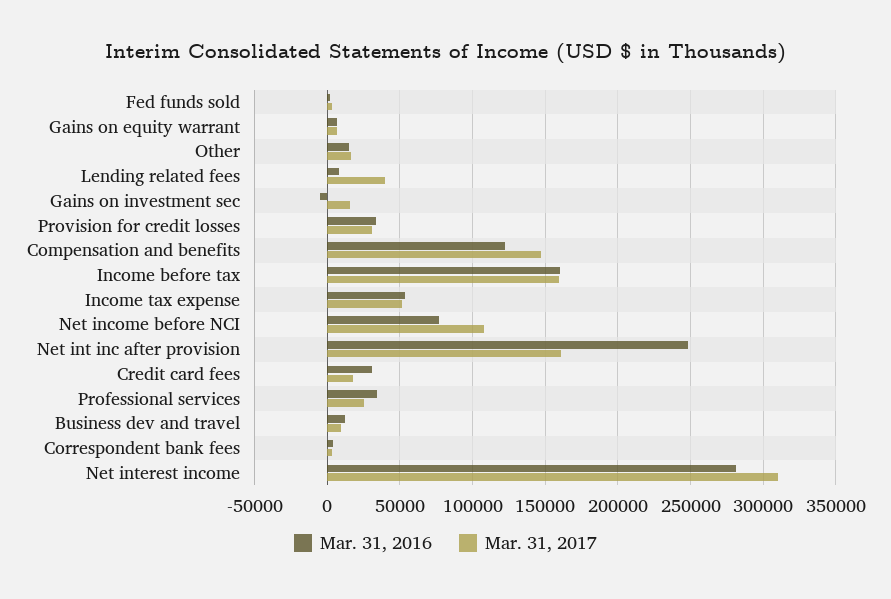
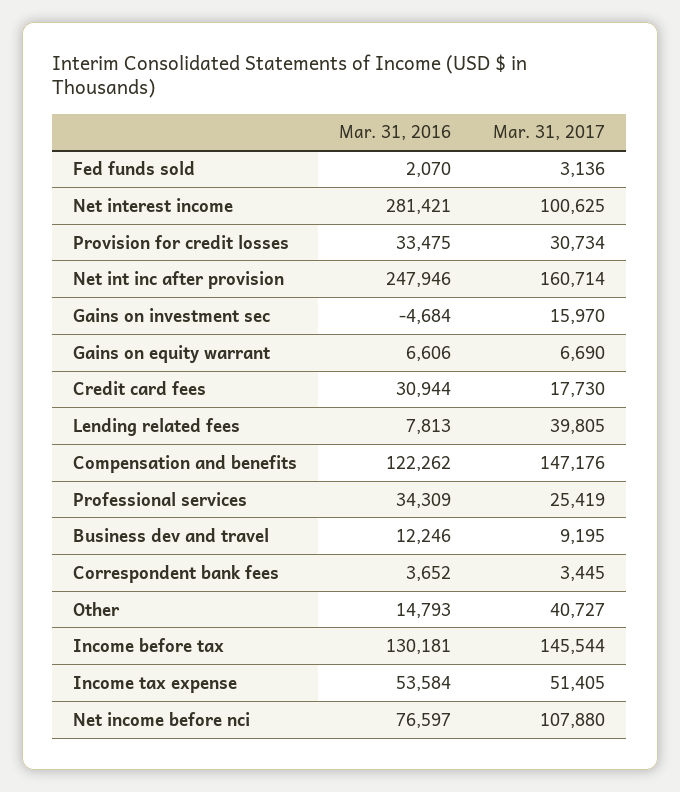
Mar. 31, 2017, Other: 15000 -> 40727
Mar. 31, 2016, Income before tax: 160000 -> 130181
Mar. 31, 2017, Income before tax: 160000 -> 145544
Mar. 31, 2017, Net interest income: 310000 -> 100625

